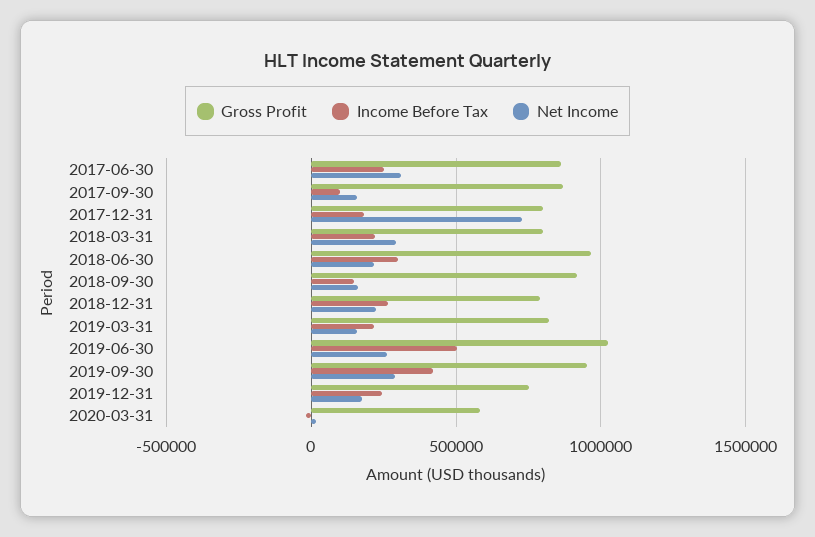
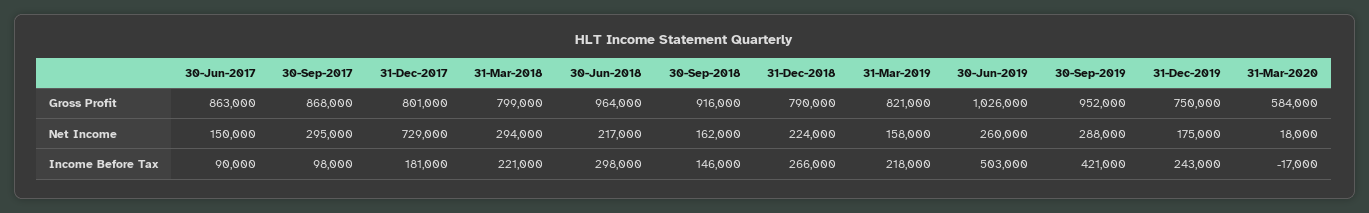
Income Before Tax, 2017-06-30: 250000 -> 90000
Net Income, 2017-06-30: 300000 -> 150000
Net Income, 2017-09-30: 150000 -> 295000

